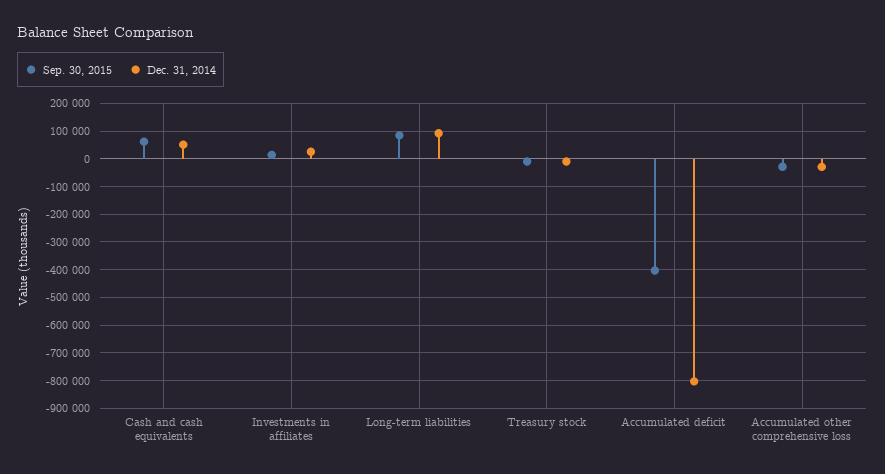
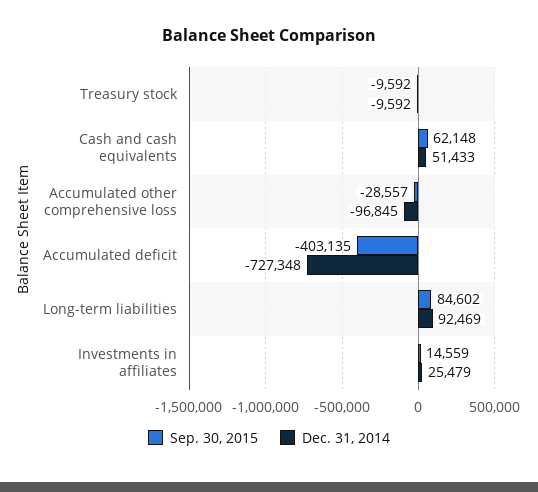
Dec. 31, 2014, Accumulated deficit: -800000 -> -727348
Dec. 31, 2014, Accumulated other comprehensive loss: -25000 -> -96845

